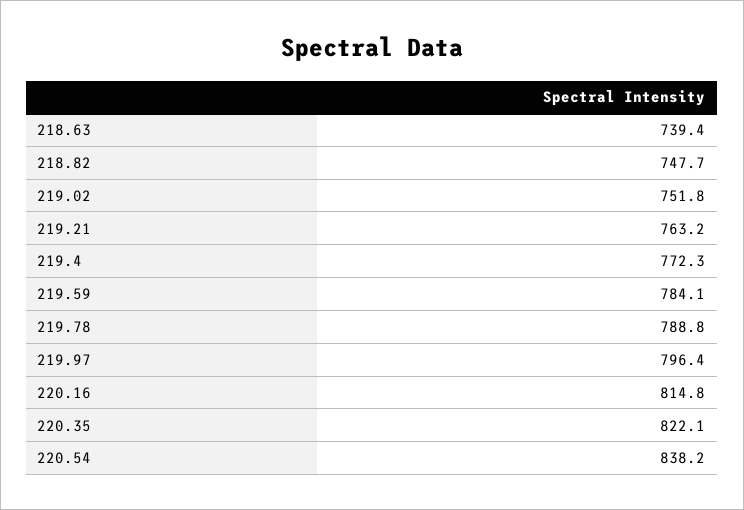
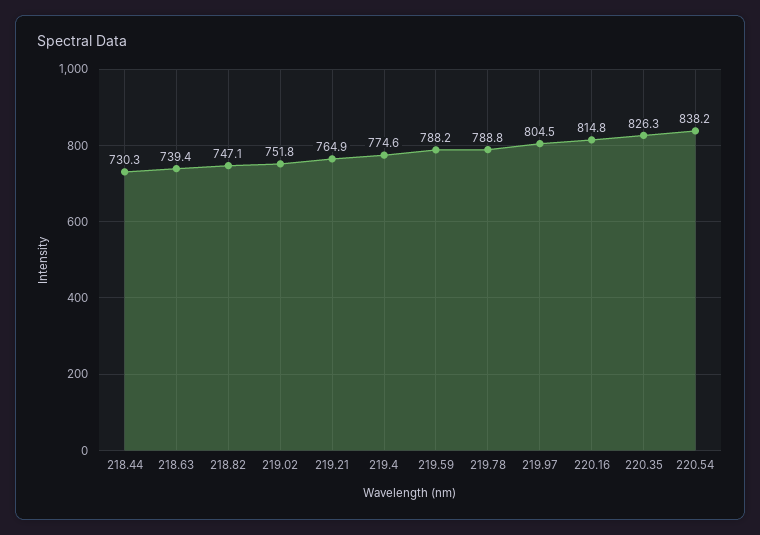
218.82: 747.7 -> 747.1
219.21: 763.2 -> 764.9
219.4: 772.3 -> 774.6
219.59: 784.1 -> 788.2
219.97: 796.4 -> 804.5
220.35: 822.1 -> 826.3
218.44: none -> 730.3

